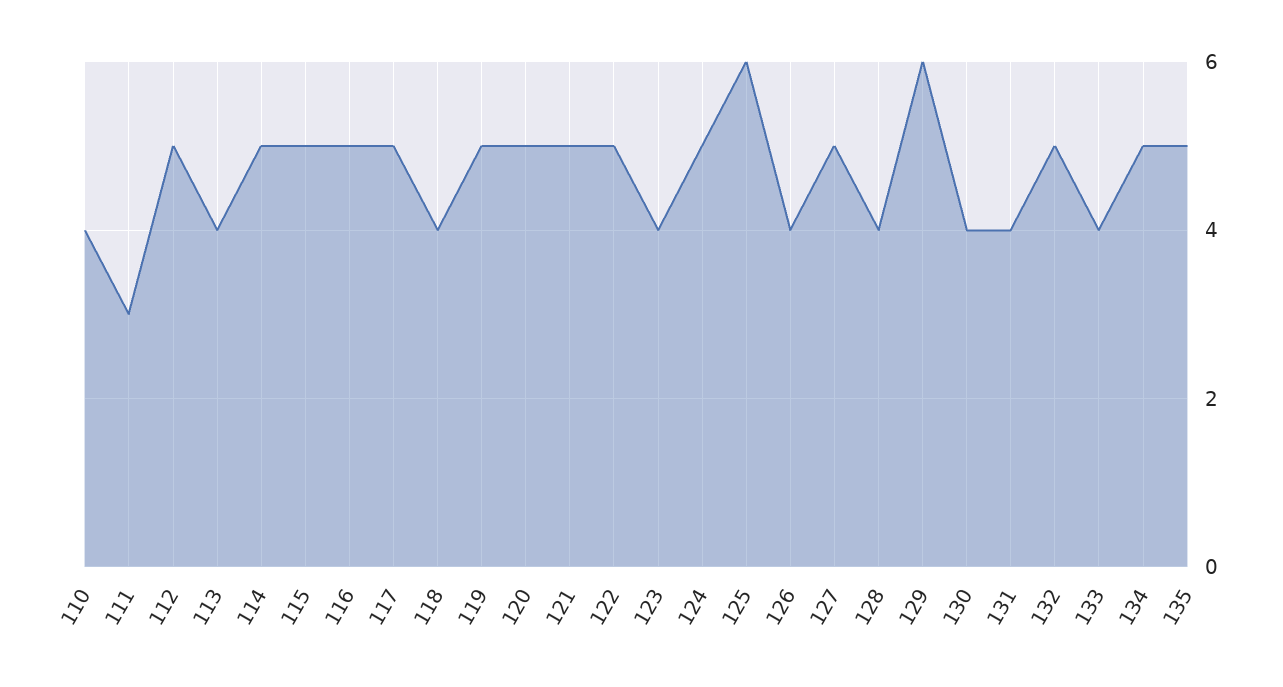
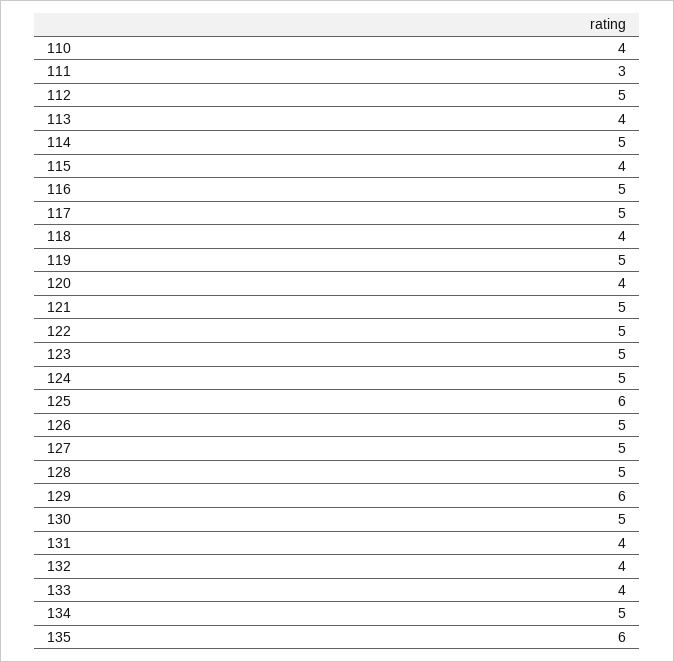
115: 5 -> 4
120: 5 -> 4
123: 4 -> 5
126: 4 -> 5
128: 4 -> 5
130: 4 -> 5
132: 5 -> 4
135: 5 -> 6

